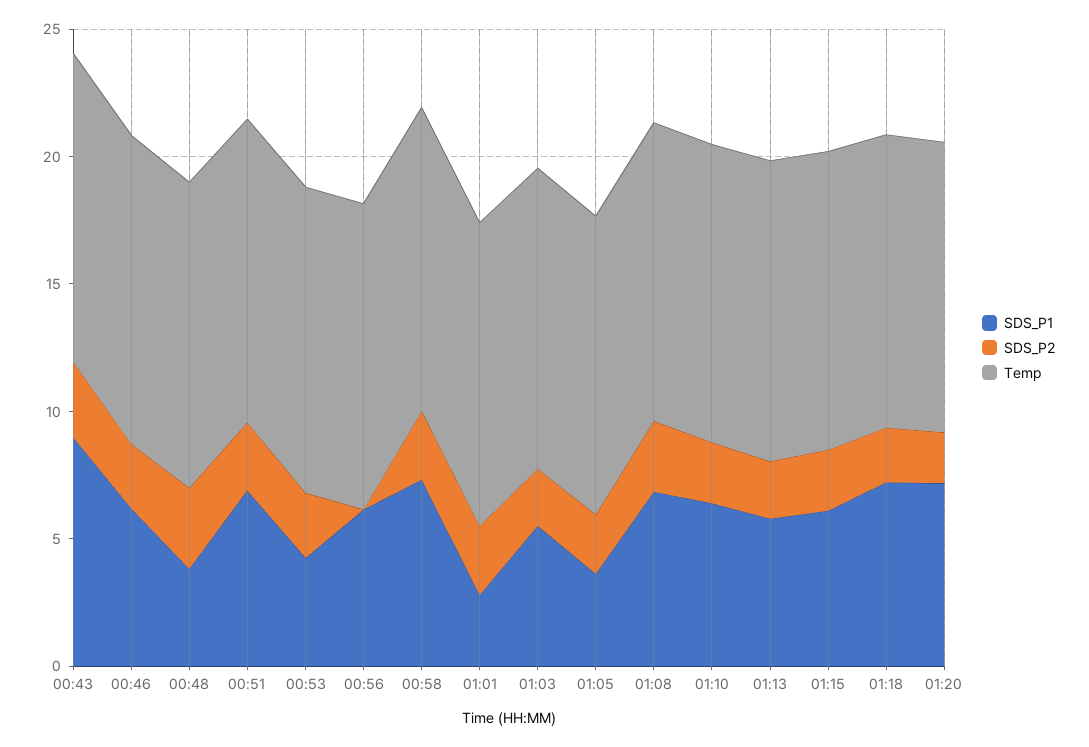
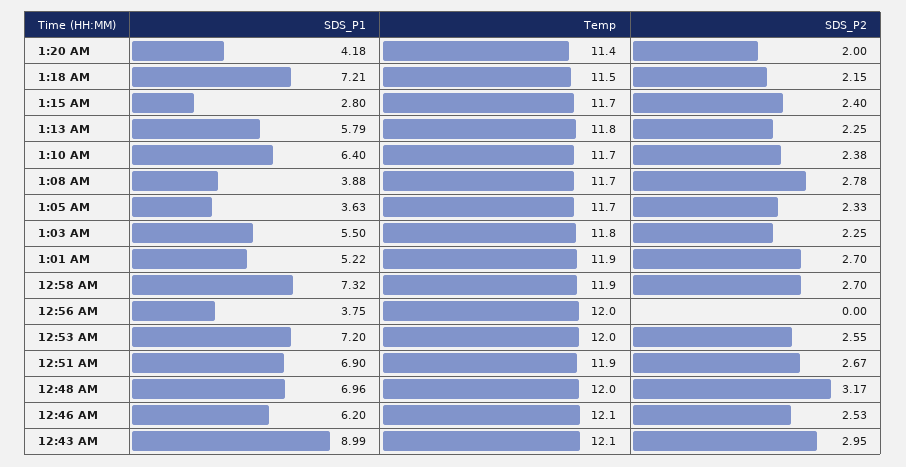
SDS_P1, 00:48: 4 -> 6.96
SDS_P1, 00:53: 4 -> 7.2
SDS_P1, 00:56: 6 -> 3.75
SDS_P1, 01:01: 3 -> 5.22
SDS_P1, 01:08: 7 -> 3.88
SDS_P1, 01:15: 6 -> 2.8
SDS_P1, 01:20: 7 -> 4.18

